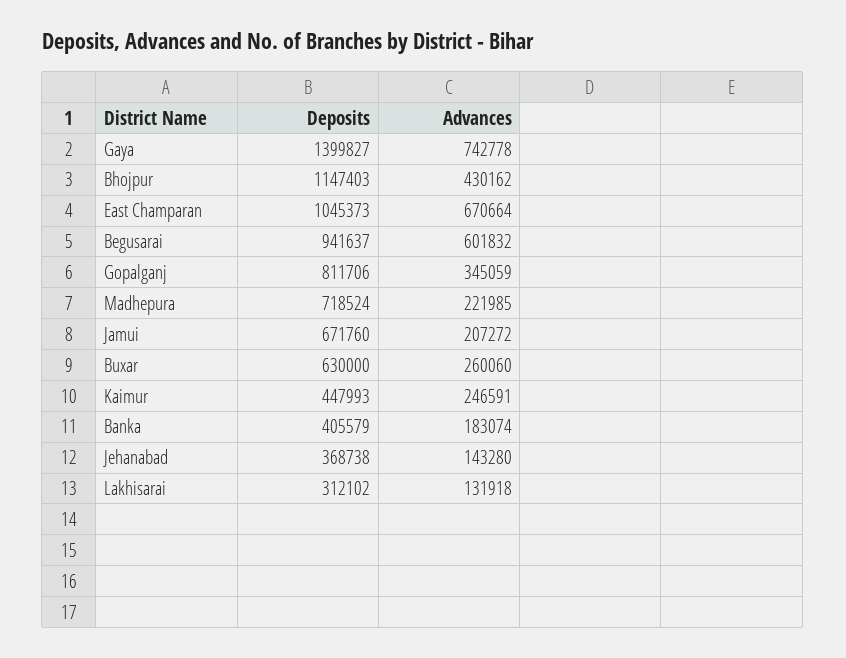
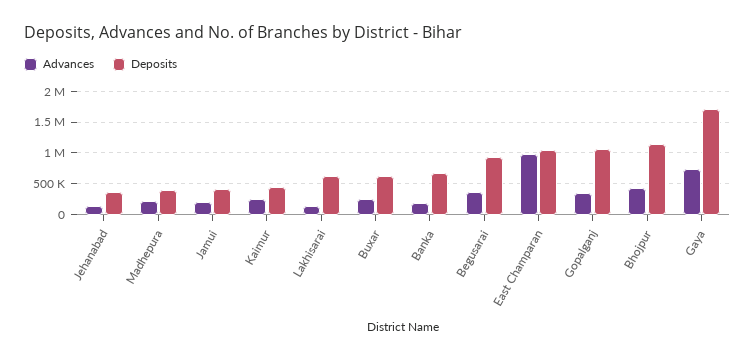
Deposits, Gaya: 1399827 -> 1700000
Advances, East Champaran: 670664 -> 1000000
Advances, Begusarai: 601832 -> 400000
Deposits, Gopalganj: 811706 -> 1100000
Deposits, Madhepura: 718524 -> 400000
Deposits, Jamui: 671760 -> 400000
Deposits, Banka: 405579 -> 700000
Deposits, Lakhisarai: 312102 -> 600000

